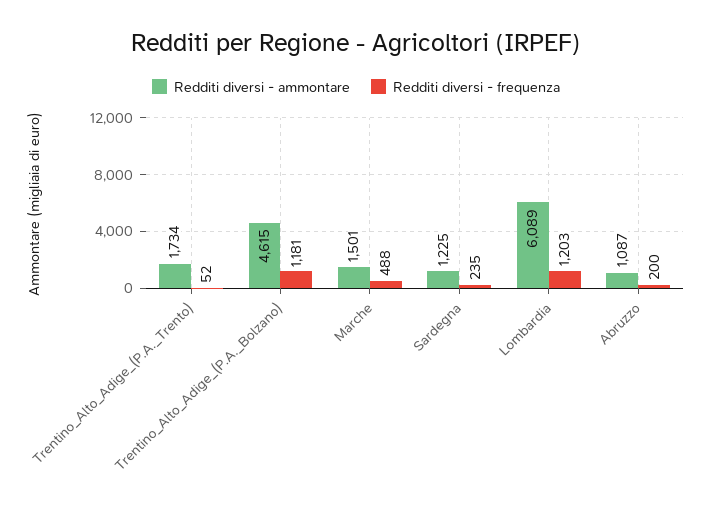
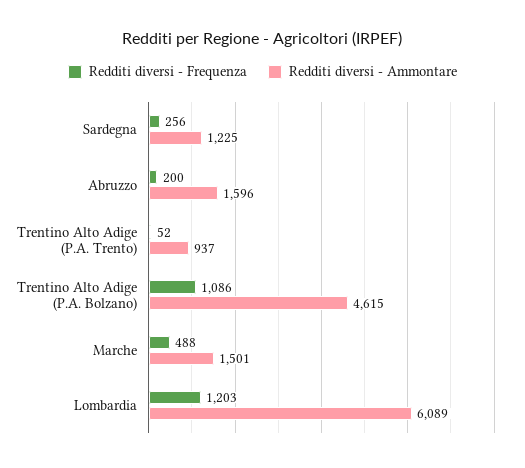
Redditi diversi - ammontare, Trentino_Alto_Adige_(P.A._Trento): 1734 -> 937
Redditi diversi - frequenza, Trentino_Alto_Adige_(P.A._Bolzano): 1181 -> 1086
Redditi diversi - frequenza, Sardegna: 235 -> 256
Redditi diversi - ammontare, Abruzzo: 1087 -> 1596

